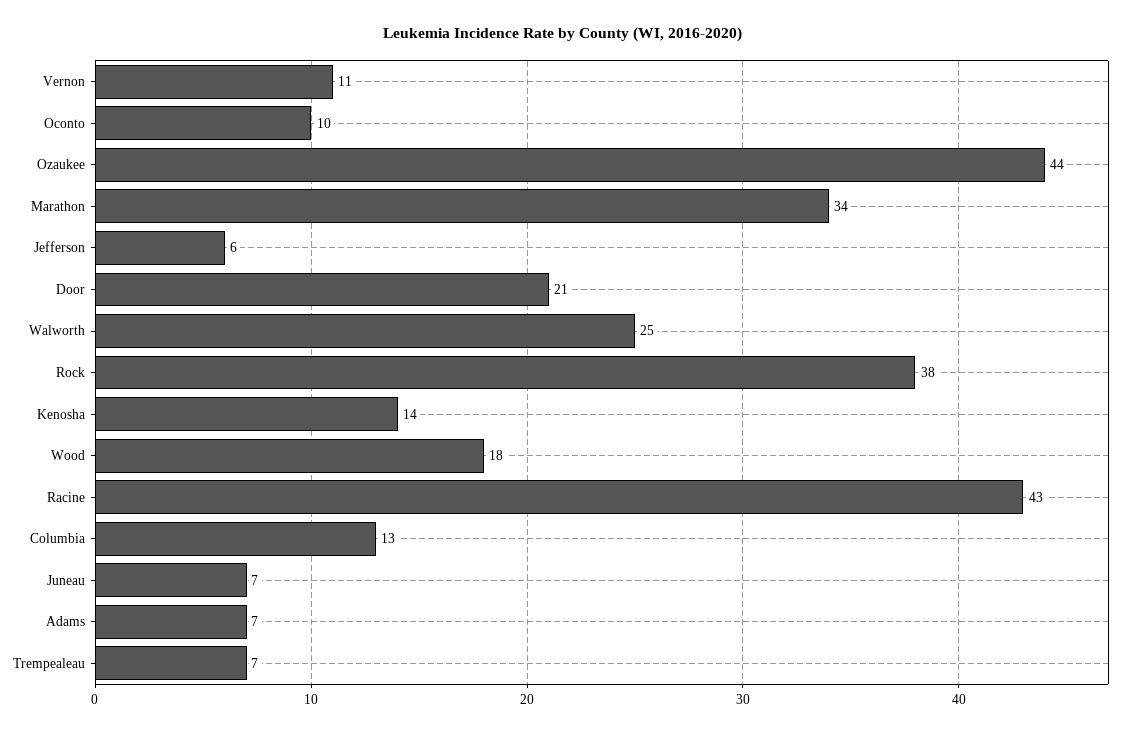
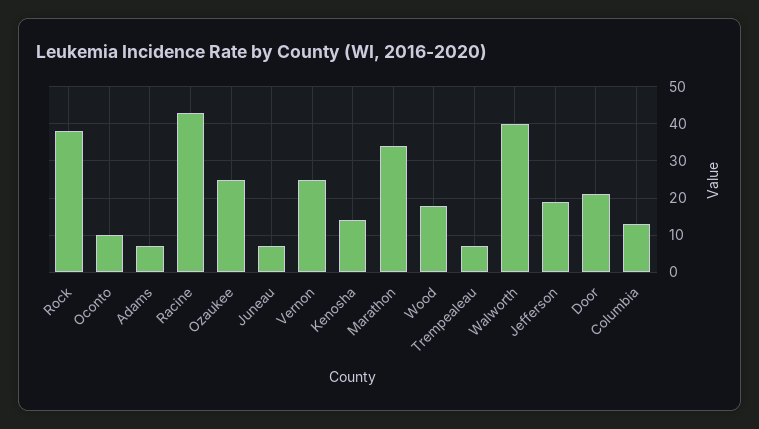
Vernon: 11 -> 25
Ozaukee: 44 -> 25
Jefferson: 6 -> 20
Walworth: 25 -> 40

